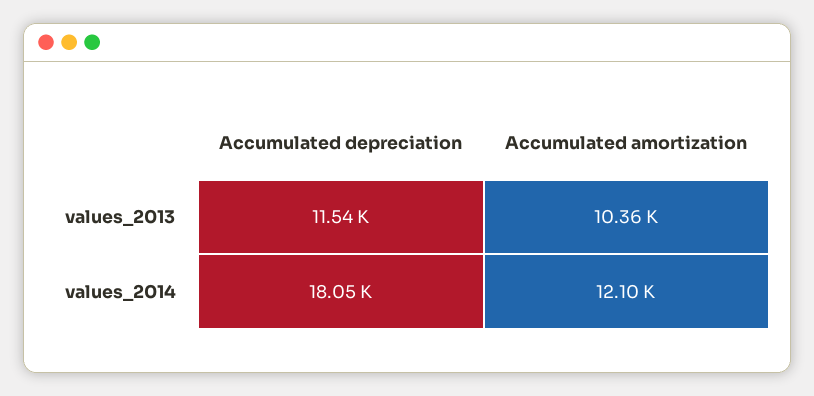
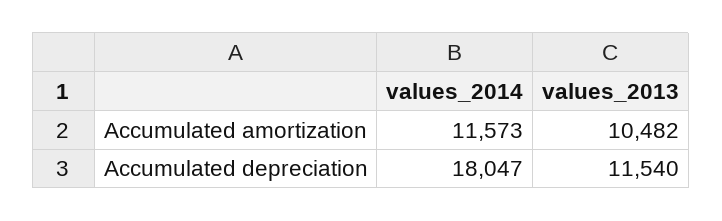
Accumulated amortization, values_2013: 10360 -> 10482
Accumulated amortization, values_2014: 12100 -> 11573

